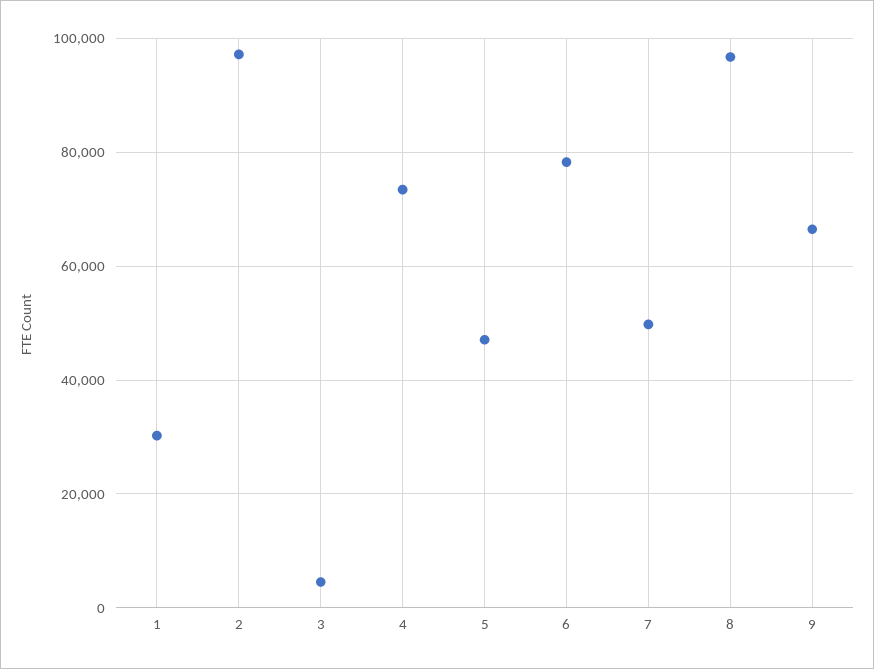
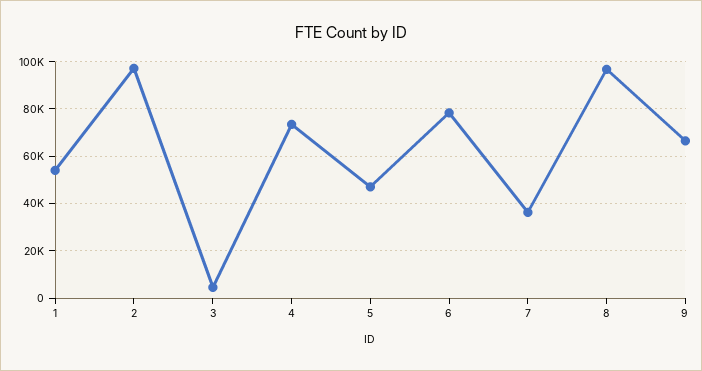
1: 30000 -> 55000
7: 50000 -> 35000

